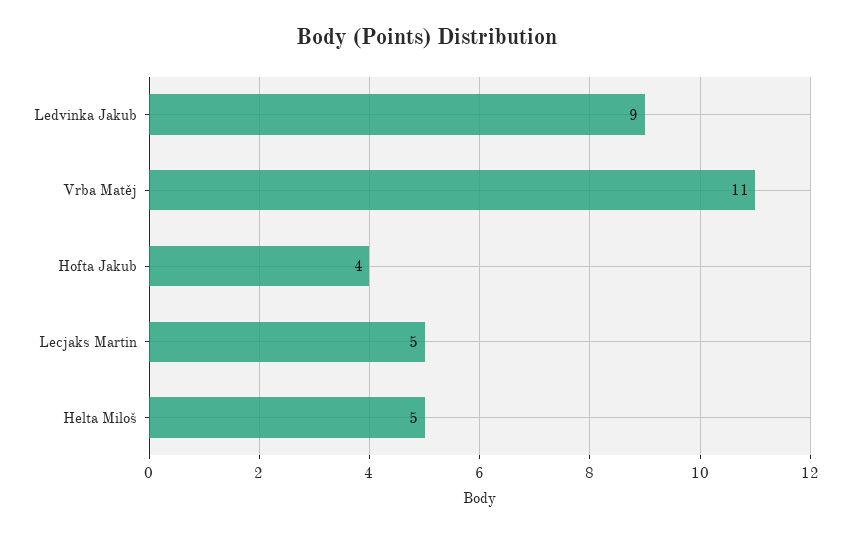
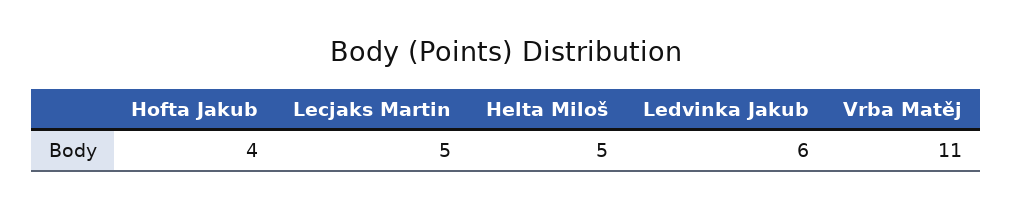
Ledvinka Jakub: 9 -> 6

